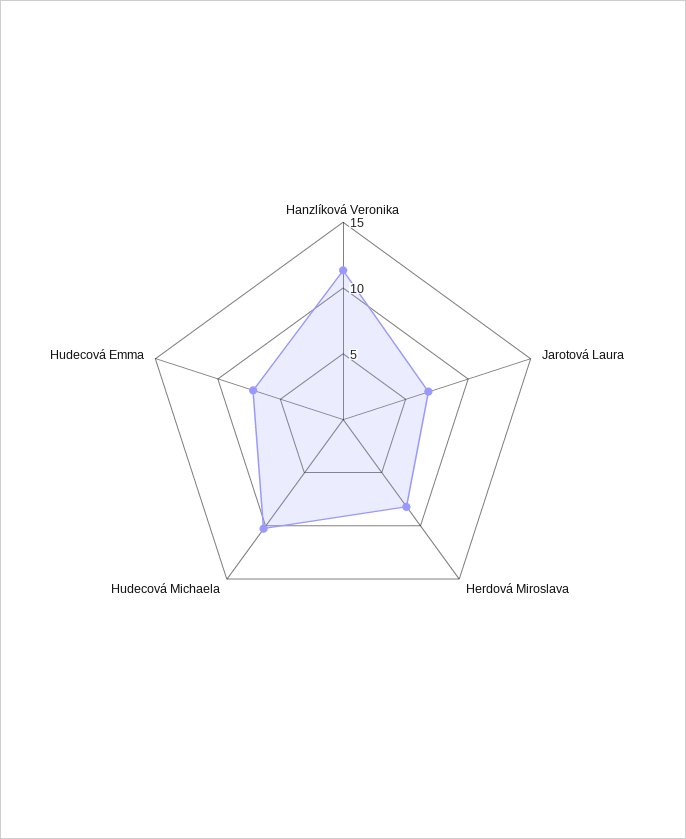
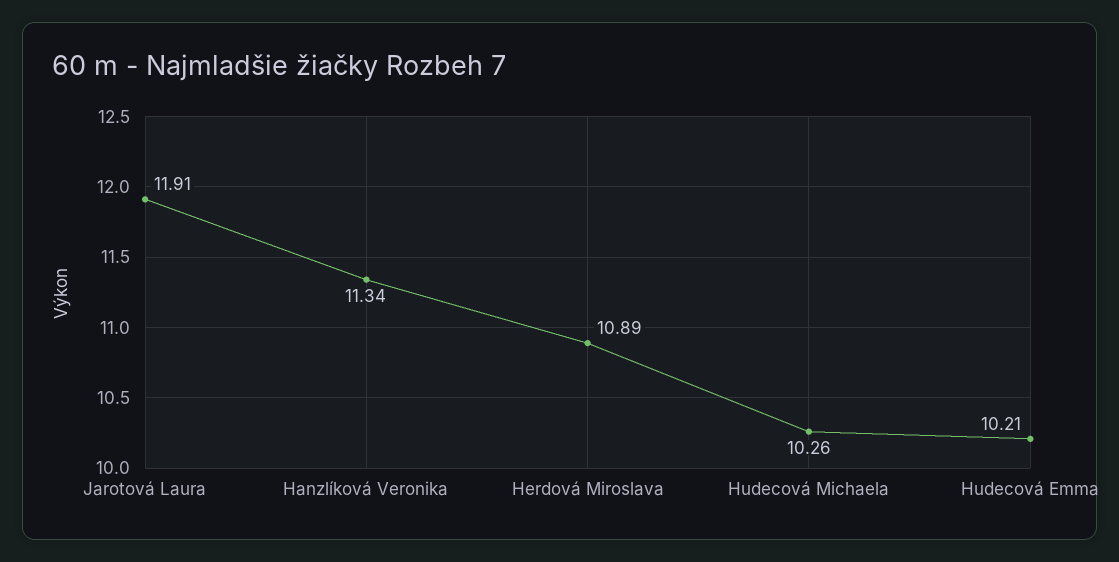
Jarotová Laura: 7 -> 11.91
Herdová Miroslava: 8 -> 10.89
Hudecová Emma: 7 -> 10.21

